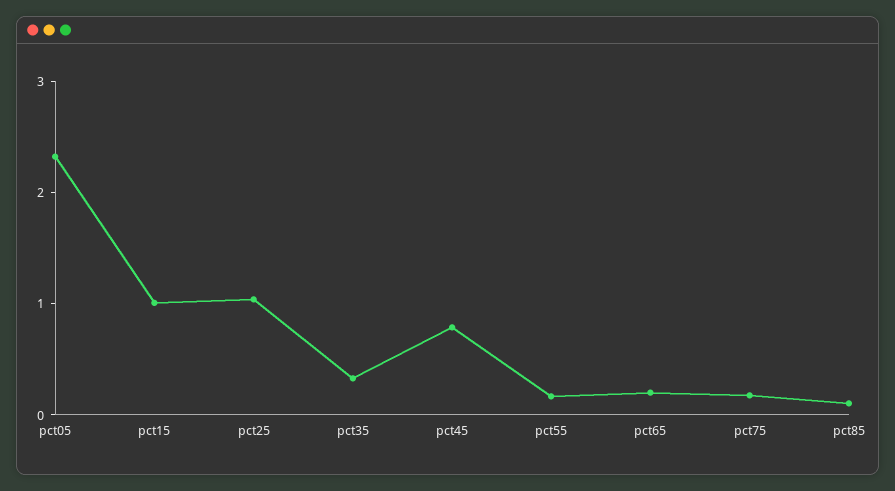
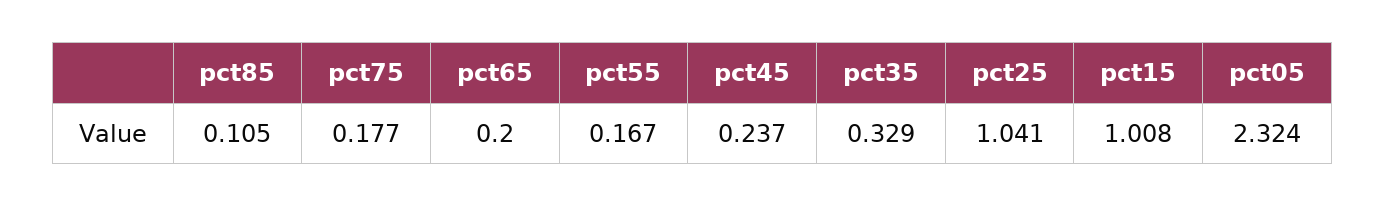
pct45: 0.8 -> 0.237

